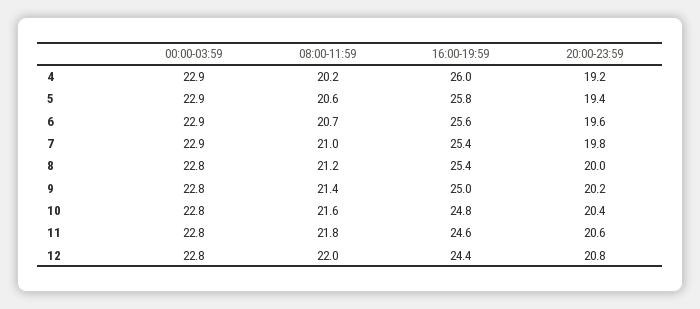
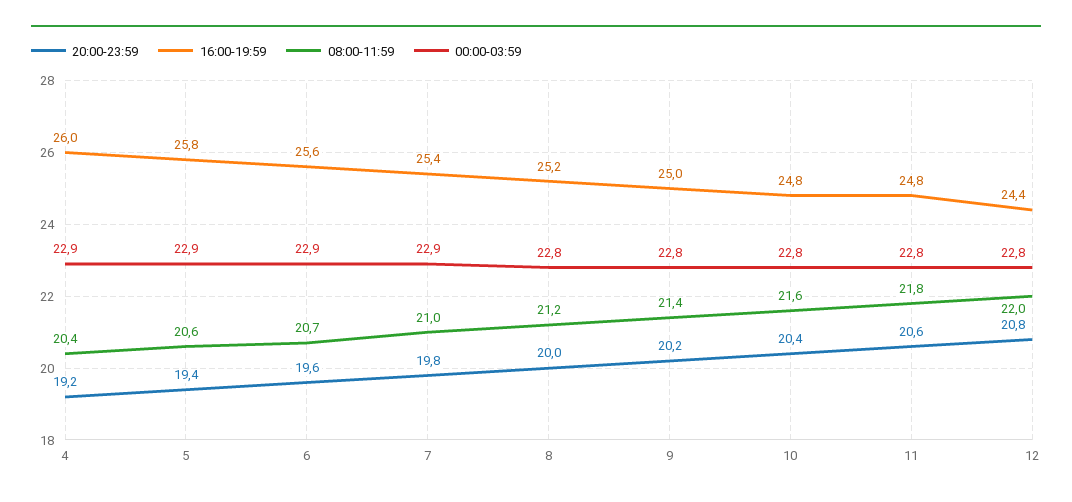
08:00-11:59, 4: 20.2 -> 20.4
16:00-19:59, 8: 25.4 -> 25.2
16:00-19:59, 11: 24.6 -> 24.8

